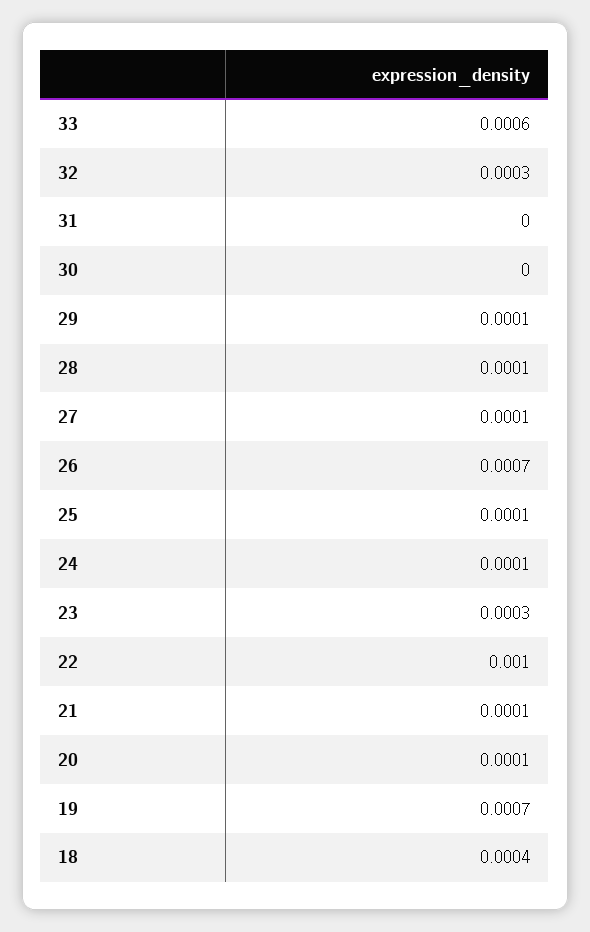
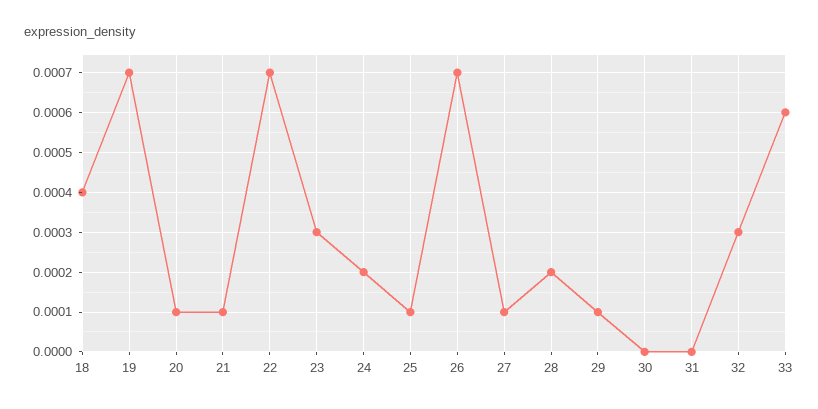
28: 0.0001 -> 0.0002
24: 0.0001 -> 0.0002
22: 0.001 -> 0.0007

